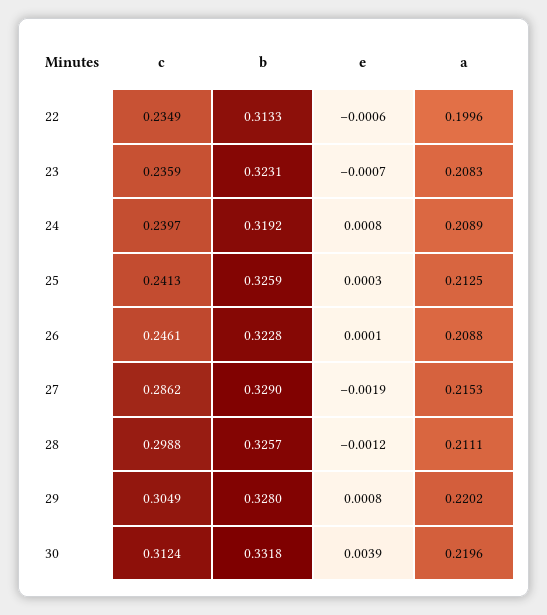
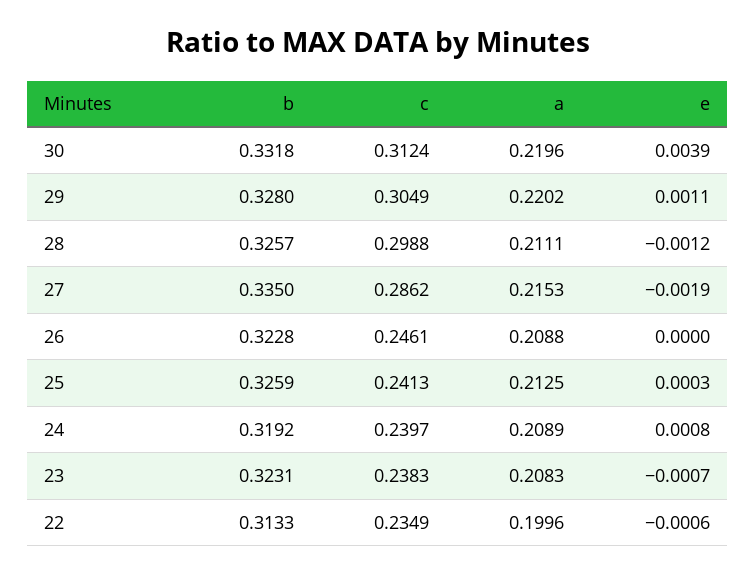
c, 23: 0.2359 -> 0.2383
e, 26: 0.0001 -> 0
b, 27: 0.329 -> 0.335
e, 29: 0.0008 -> 0.0011

